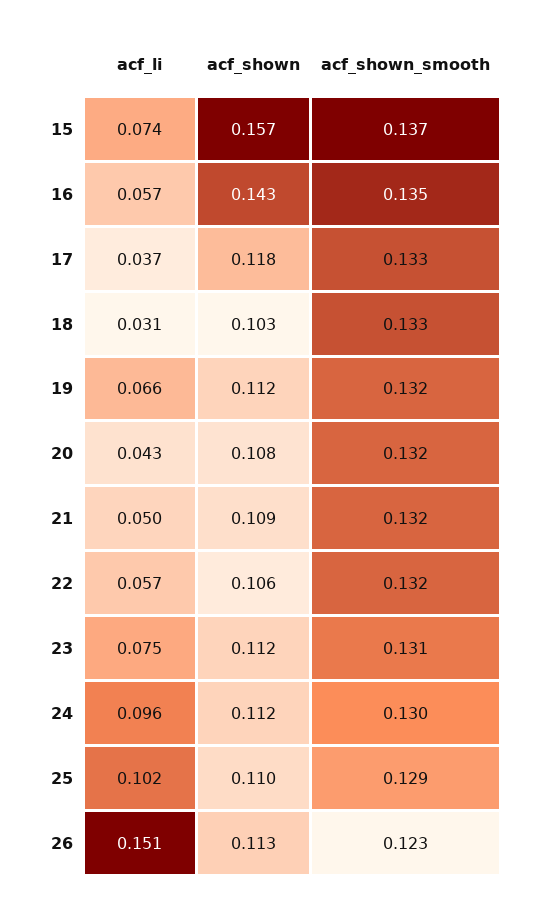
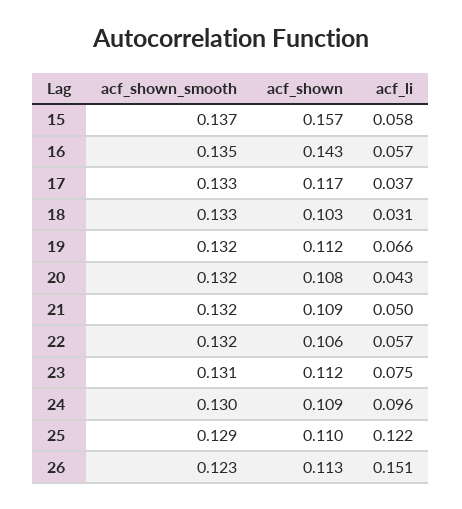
acf_li, 15: 0.074 -> 0.058
acf_shown, 17: 0.118 -> 0.117
acf_shown, 24: 0.112 -> 0.109
acf_li, 25: 0.102 -> 0.122

